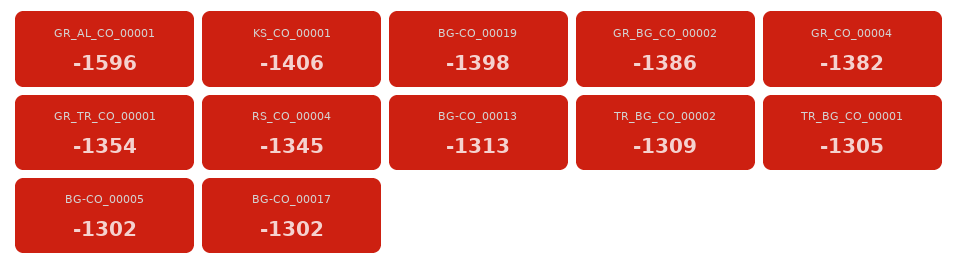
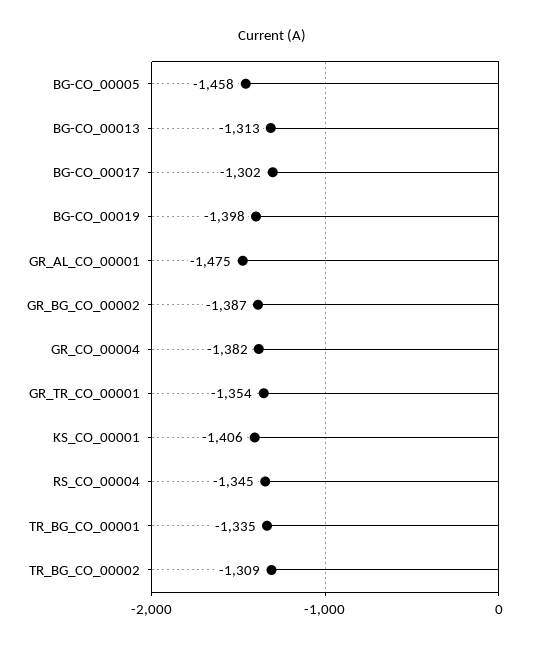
GR_AL_CO_00001: -1596 -> -1475
GR_BG_CO_00002: -1386 -> -1387
TR_BG_CO_00001: -1305 -> -1335
BG-CO_00005: -1302 -> -1458

